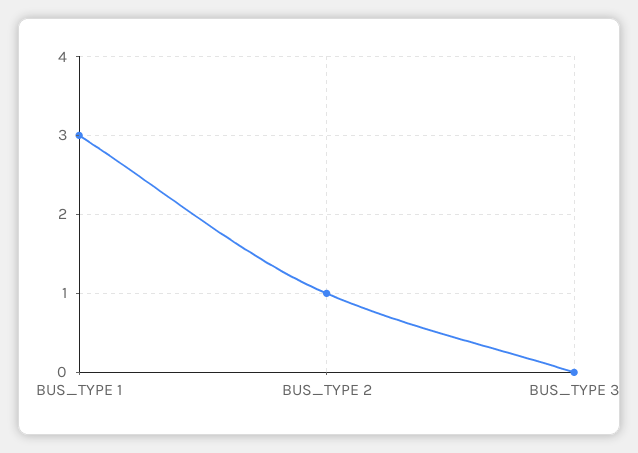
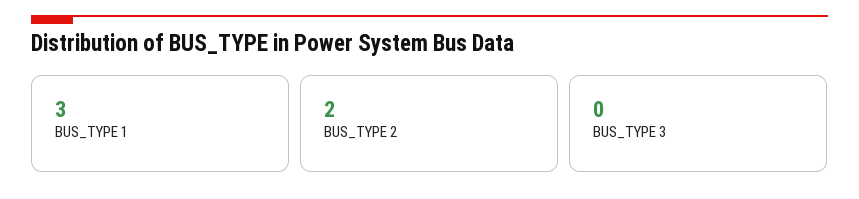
BUS_TYPE 2: 1 -> 2

